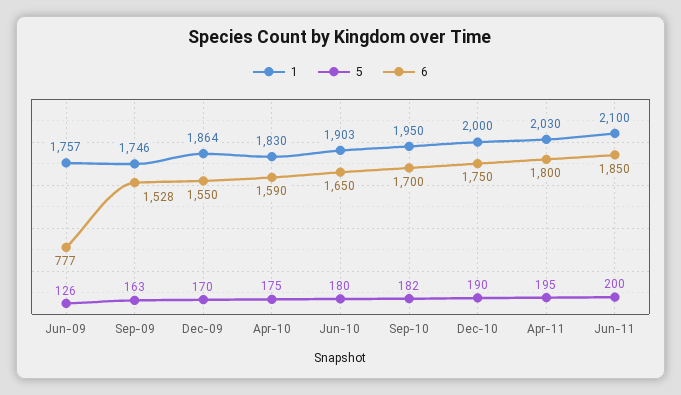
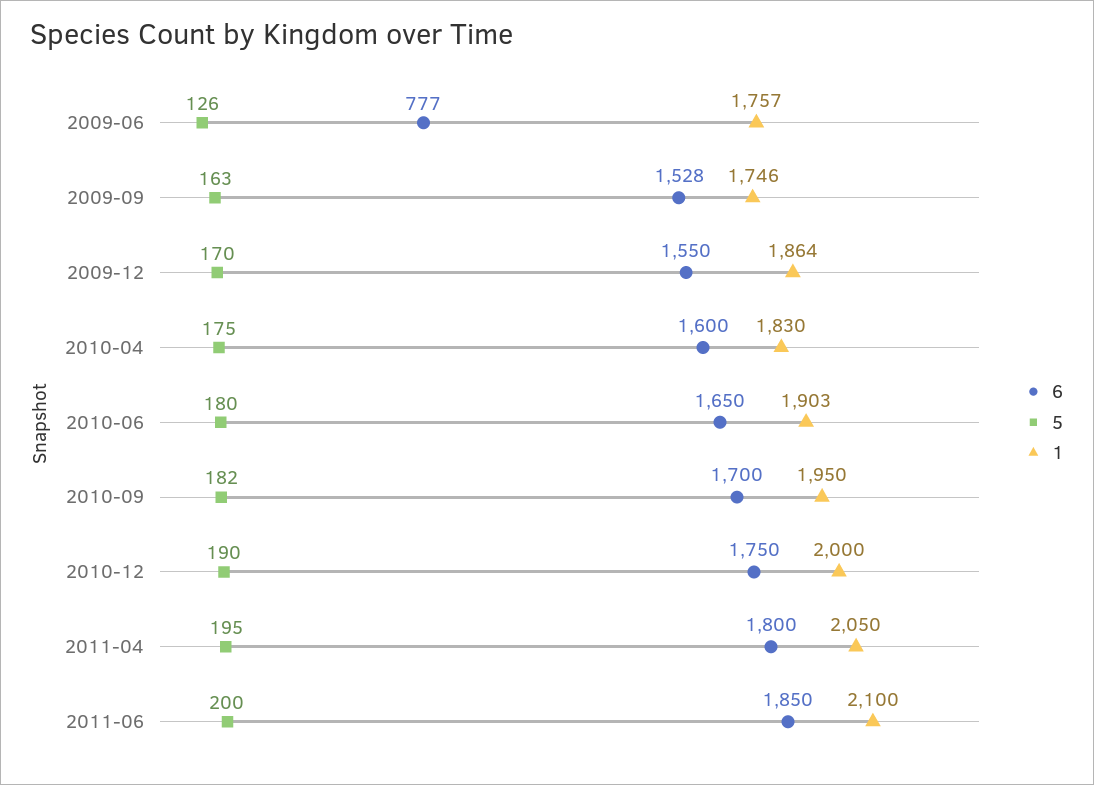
6, Apr-10: 1590 -> 1600
1, Apr-11: 2030 -> 2050

